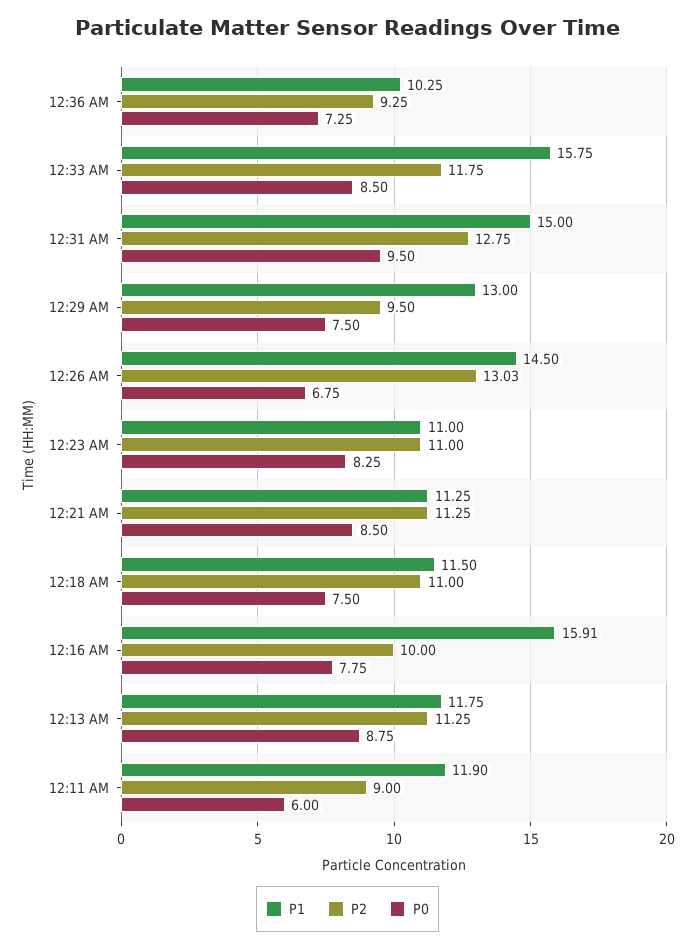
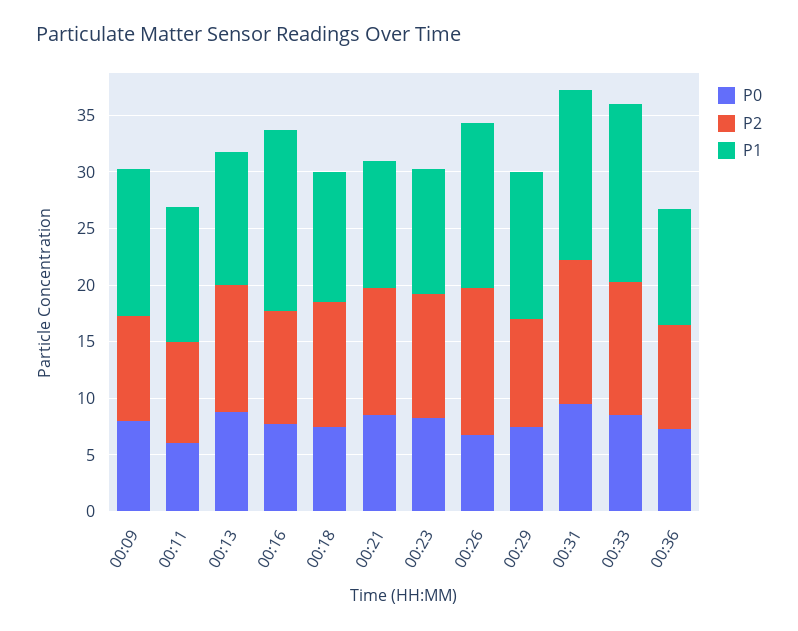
P0, 00:09: none -> 8
P2, 00:09: none -> 9
P1, 00:09: none -> 13

